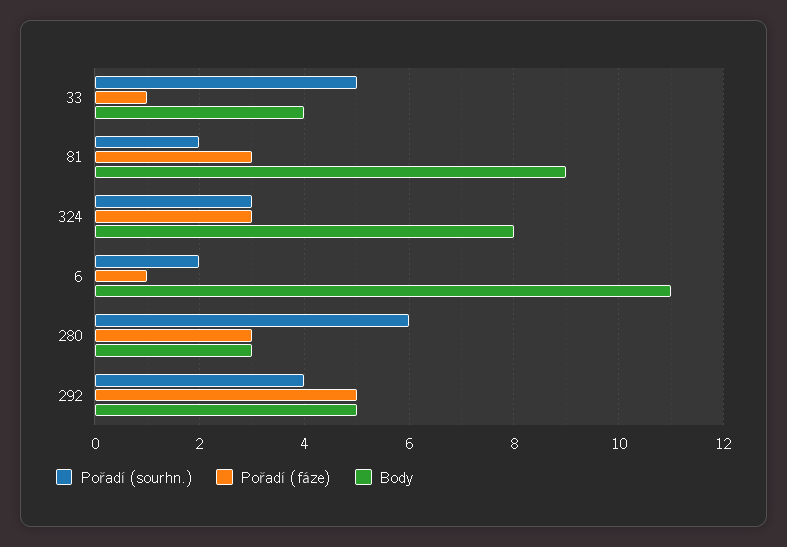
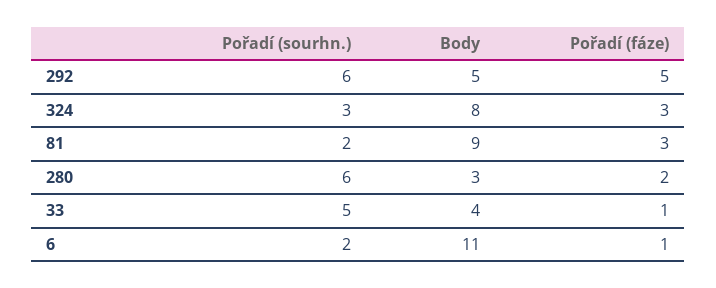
Pořadí (fáze), 280: 3 -> 2
Pořadí (sourhn.), 292: 4 -> 6

